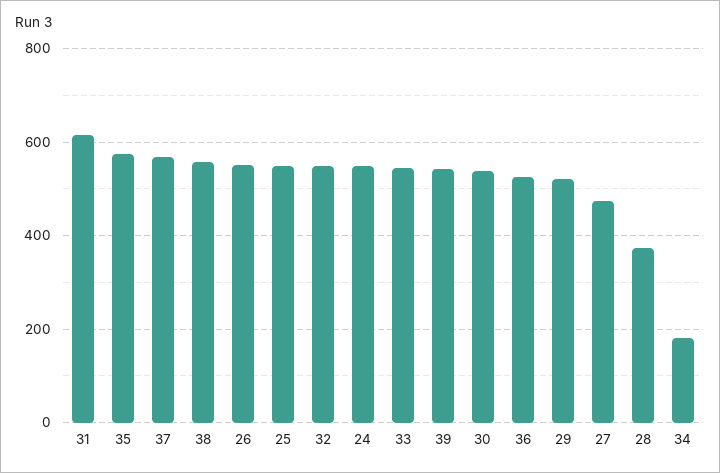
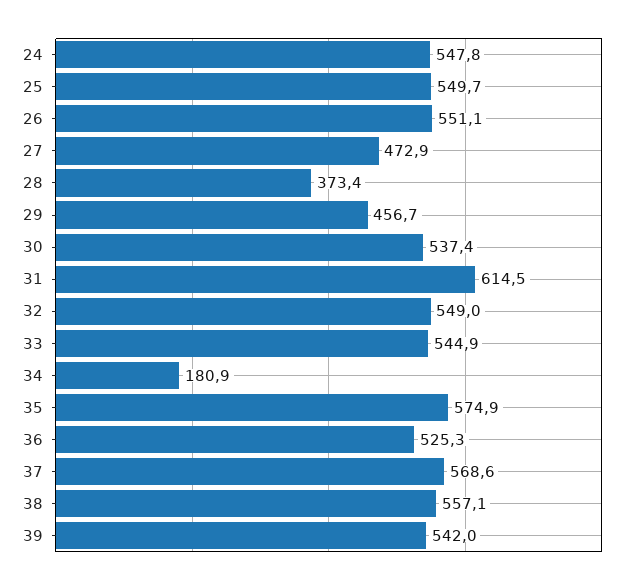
29: 520 -> 456.7

